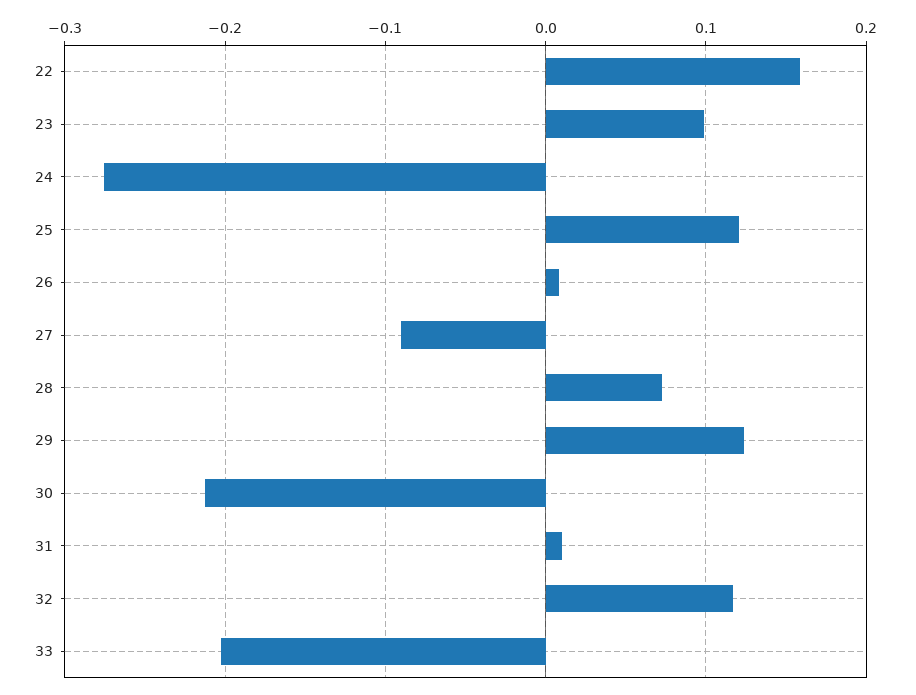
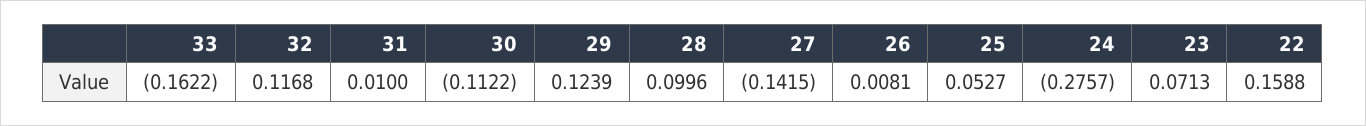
23: 0.1 -> 0.0713
25: 0.12 -> 0.0527
27: -0.09 -> -0.1415
28: 0.07 -> 0.0996
30: -0.21 -> -0.1122
33: -0.2 -> -0.1622

